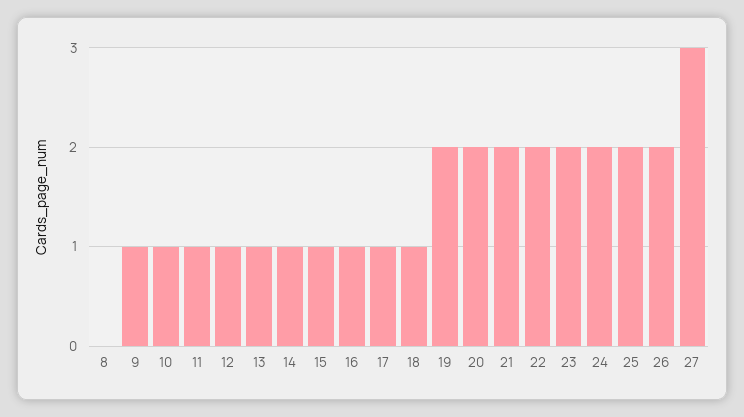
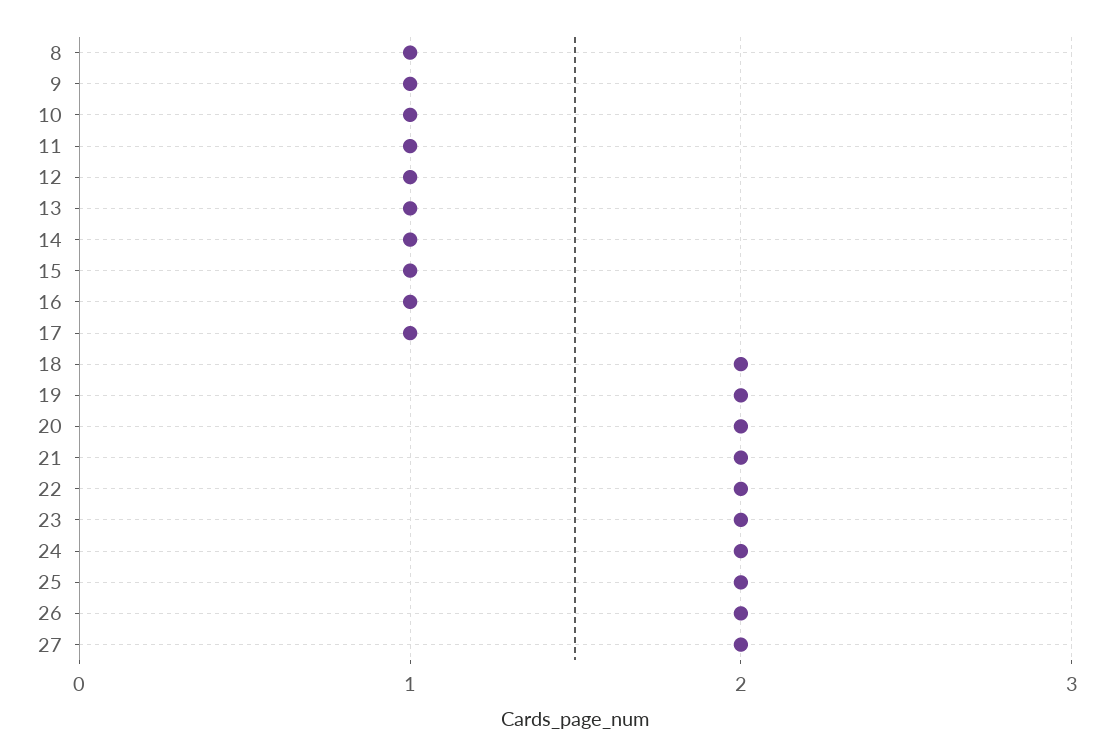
8: 0 -> 1
18: 1 -> 2
27: 3 -> 2

